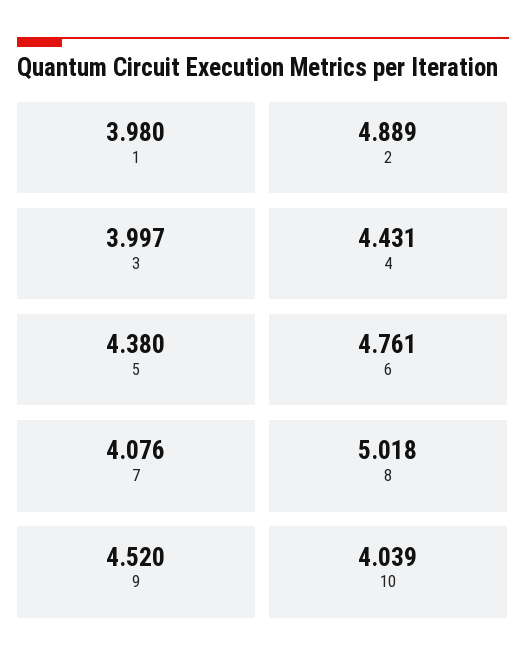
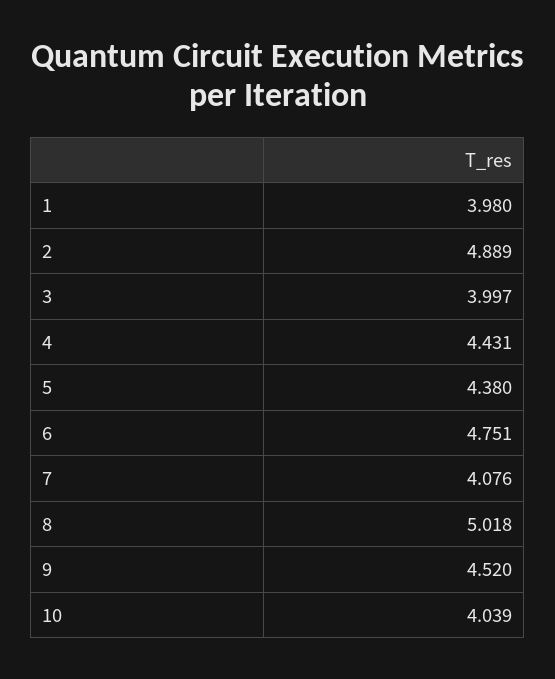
6: 4.761 -> 4.751

